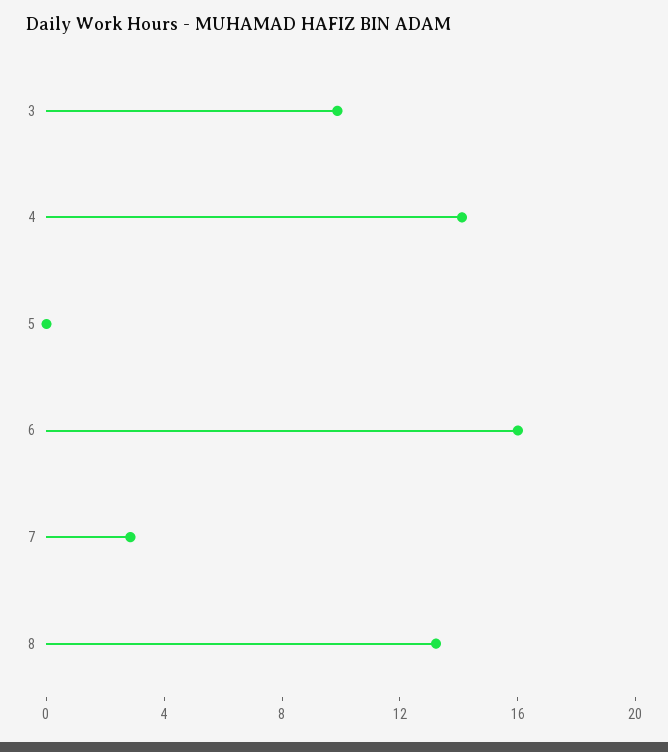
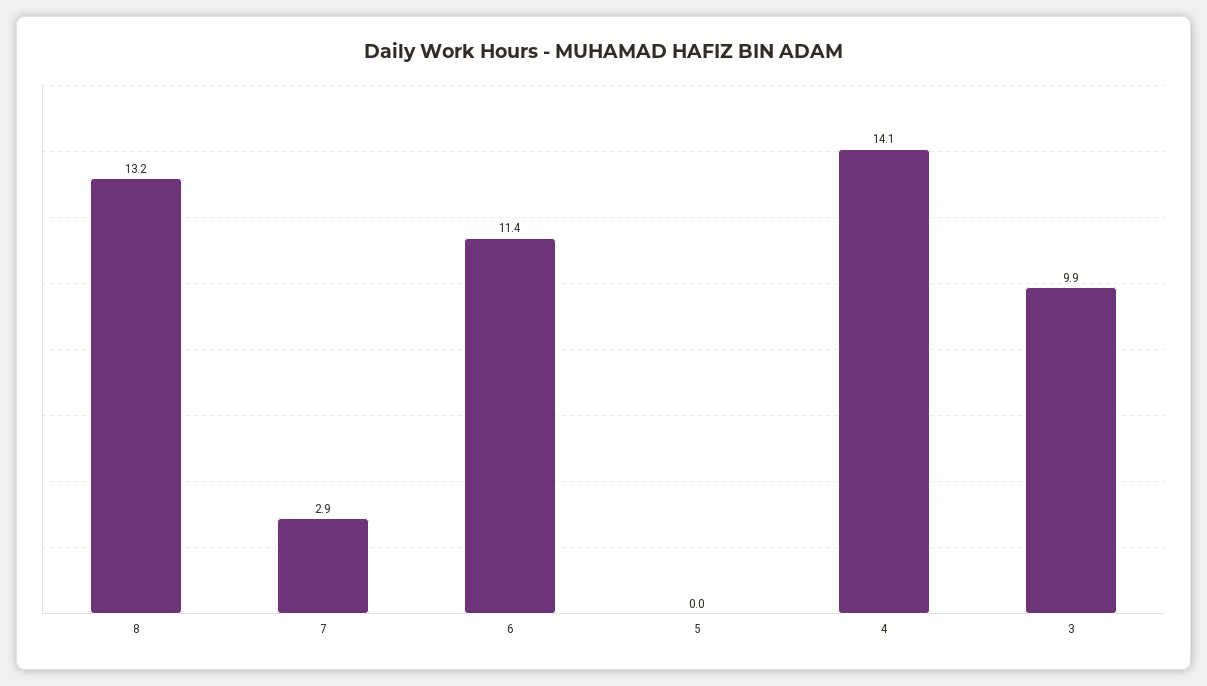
6: 16 -> 11.4

